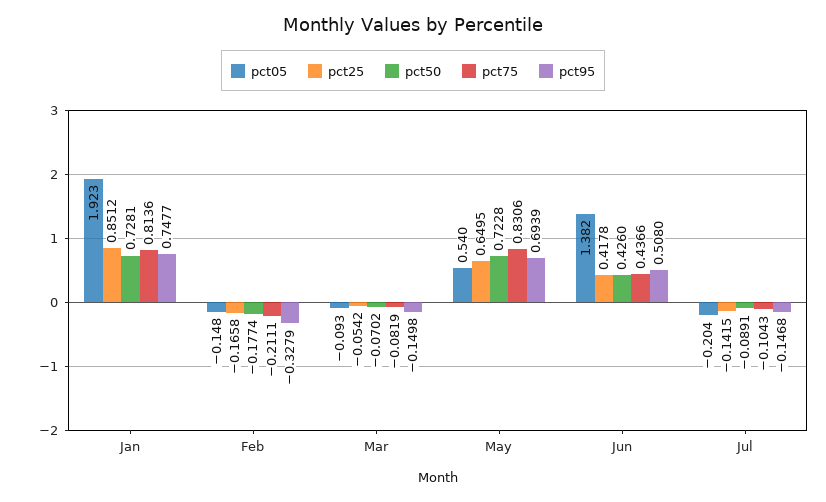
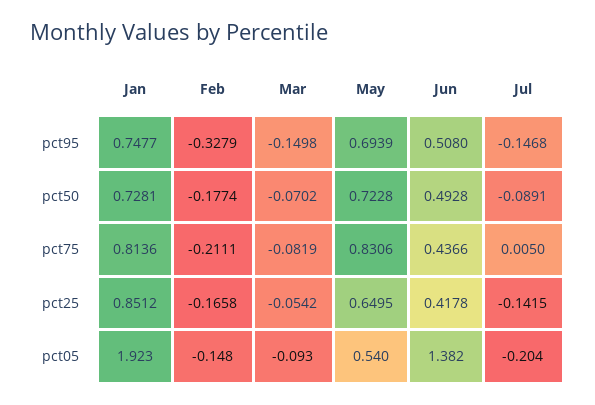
pct50, Jun: 0.426 -> 0.4928
pct75, Jul: -0.1043 -> 0.005

